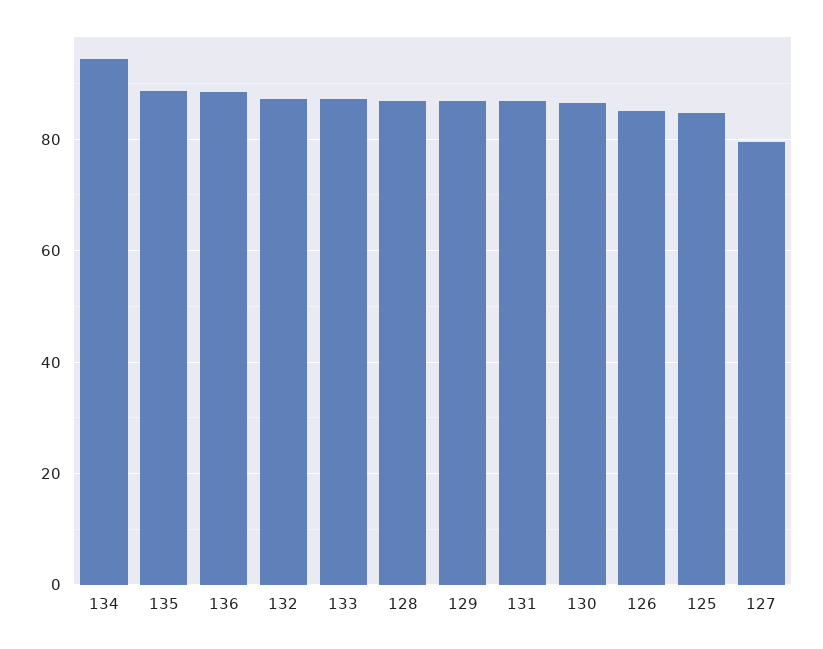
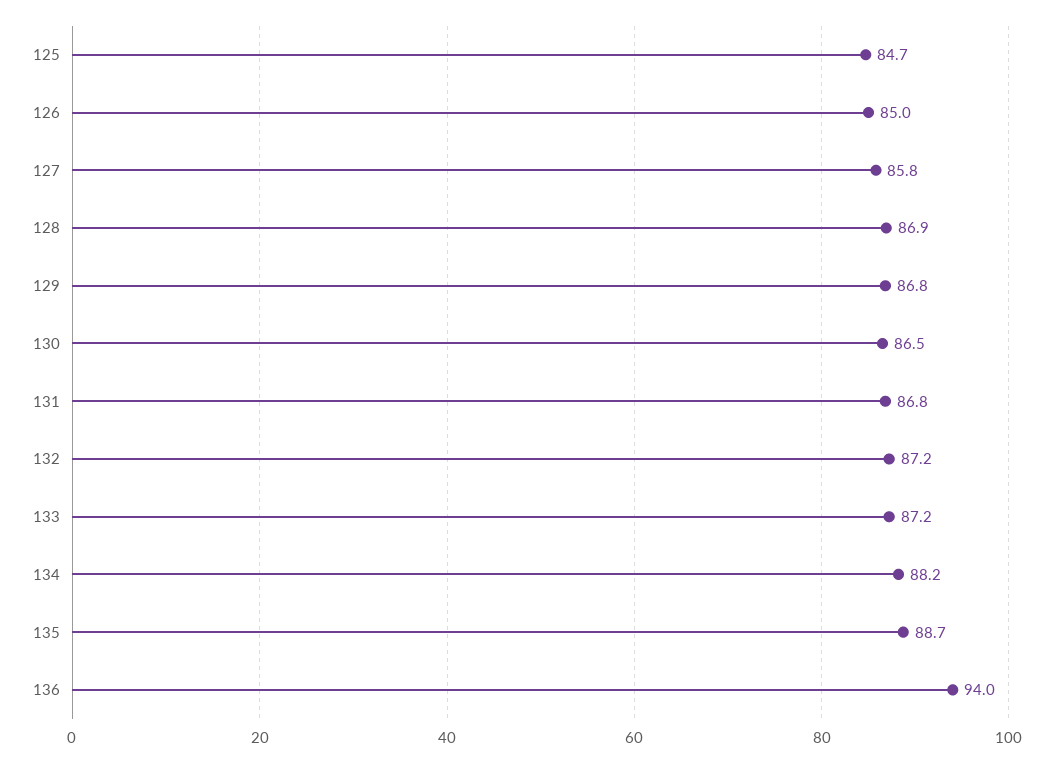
134: 94 -> 88.2
136: 88 -> 94
127: 80 -> 85.8

